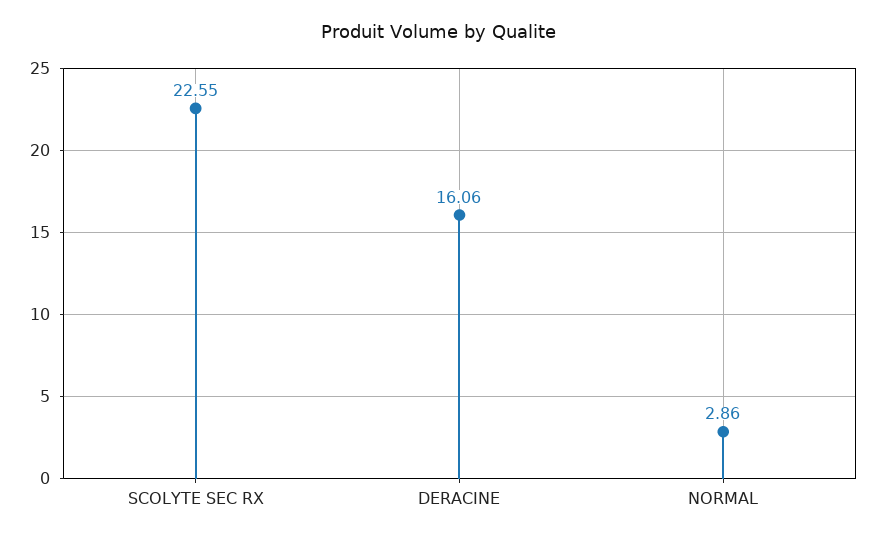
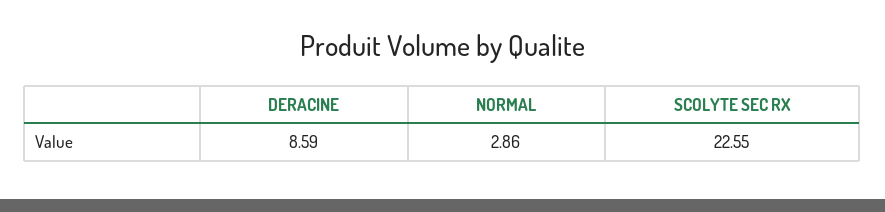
DERACINE: 16.06 -> 8.59

